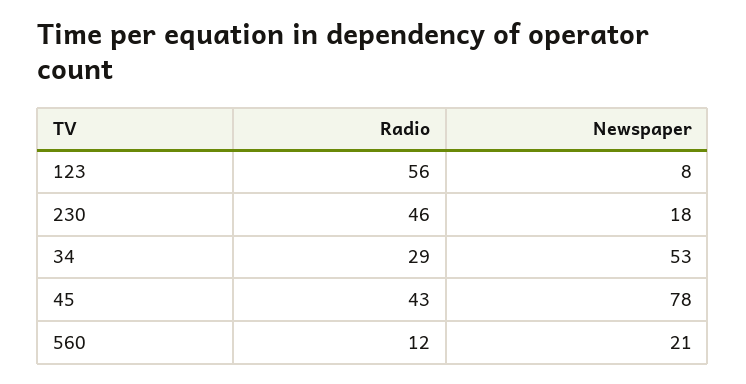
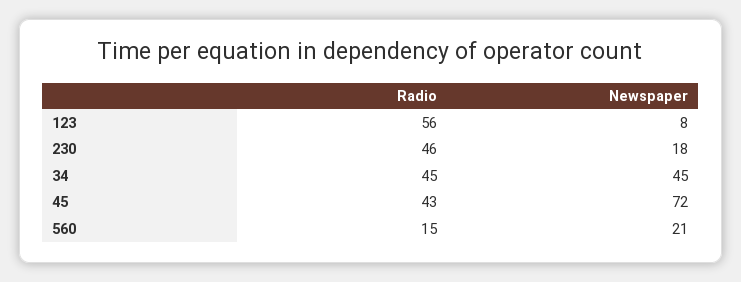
Radio, 34: 29 -> 45
Newspaper, 34: 53 -> 45
Newspaper, 45: 78 -> 72
Radio, 560: 12 -> 15

